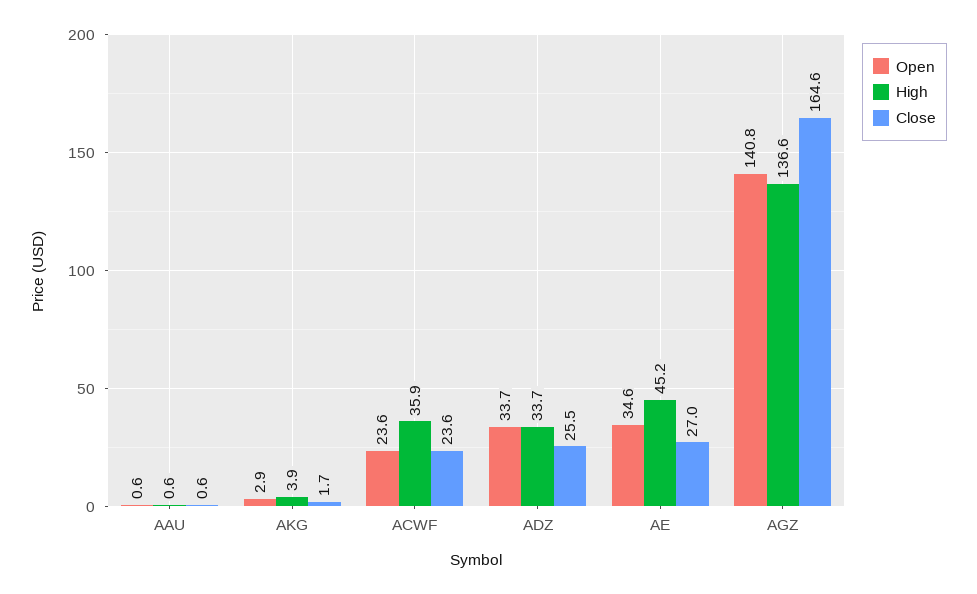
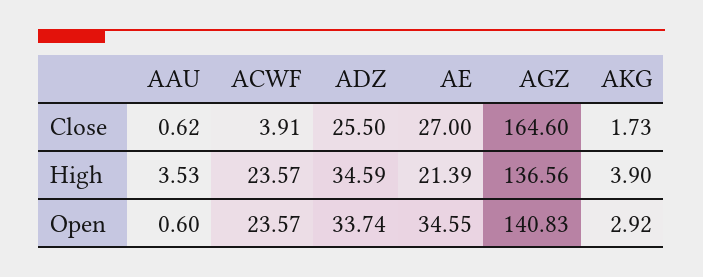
High, AAU: 0.6 -> 3.53
High, ACWF: 35.9 -> 23.57
Close, ACWF: 23.6 -> 3.91
High, ADZ: 33.7 -> 34.59
High, AE: 45.2 -> 21.39

